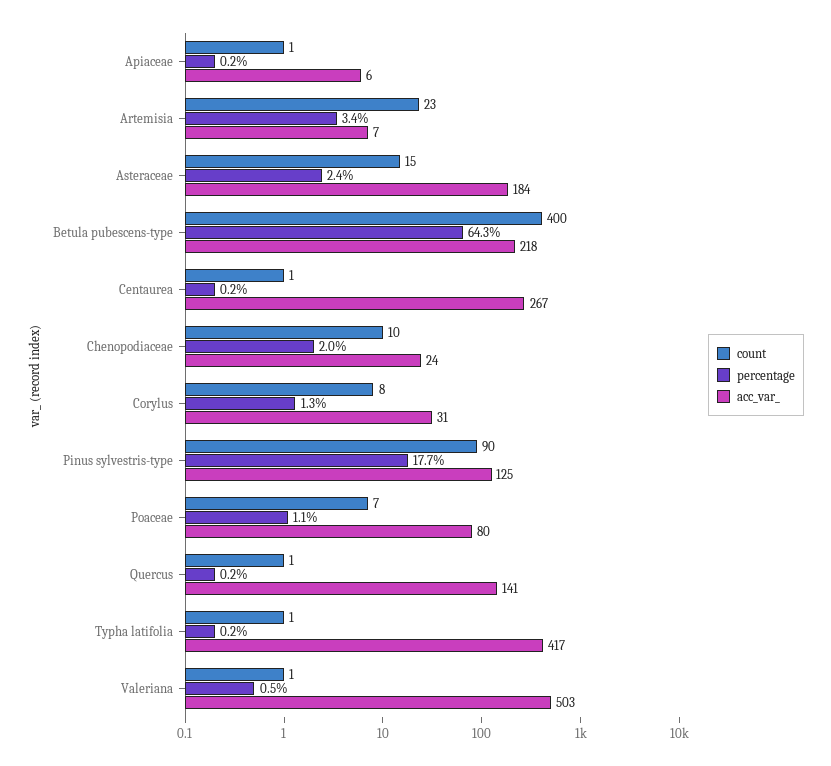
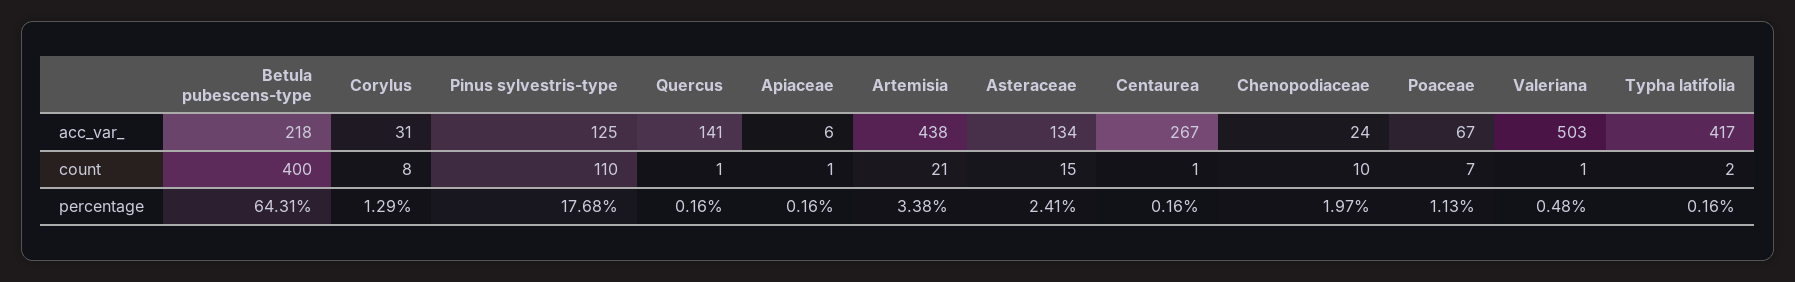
count, Artemisia: 23 -> 21
acc_var_, Artemisia: 7 -> 438
acc_var_, Asteraceae: 184 -> 134
count, Pinus sylvestris-type: 90 -> 110
acc_var_, Poaceae: 80 -> 67
count, Typha latifolia: 1 -> 2

